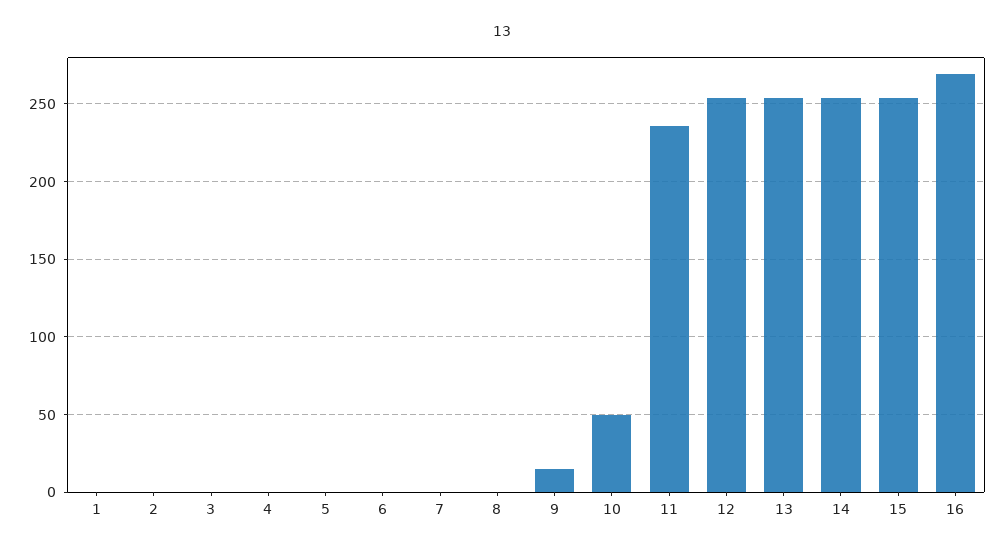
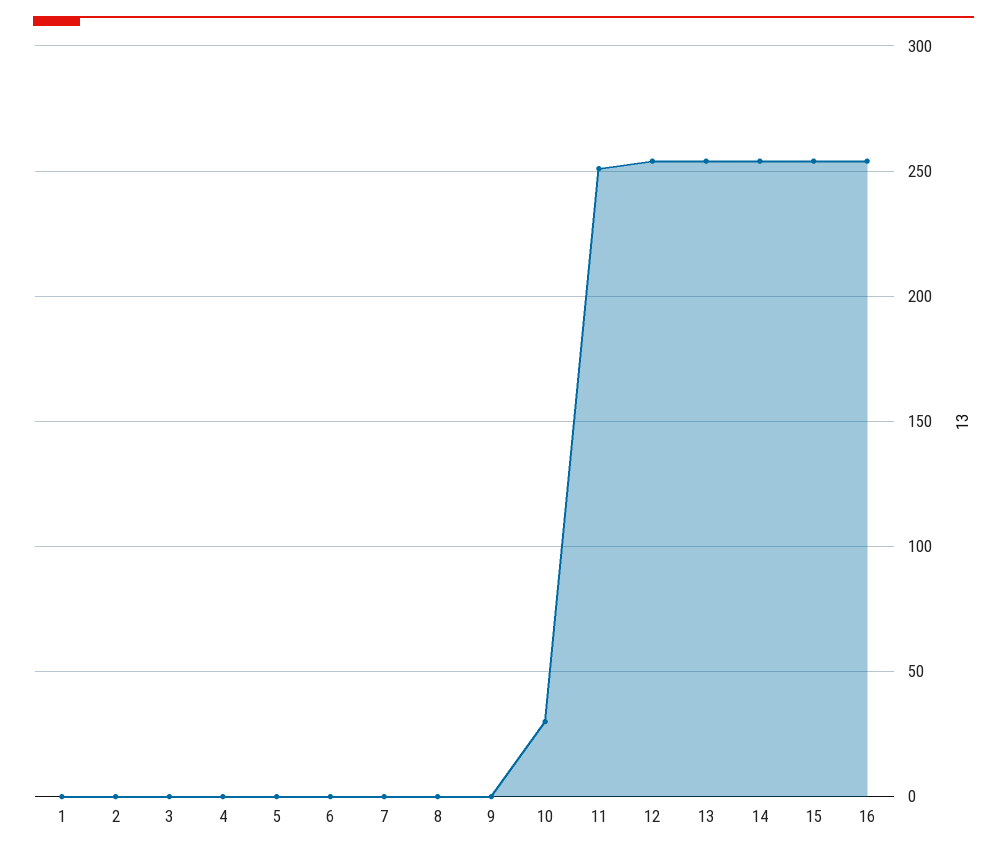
9: 15 -> 0
10: 50 -> 30
11: 235 -> 250
16: 270 -> 255

